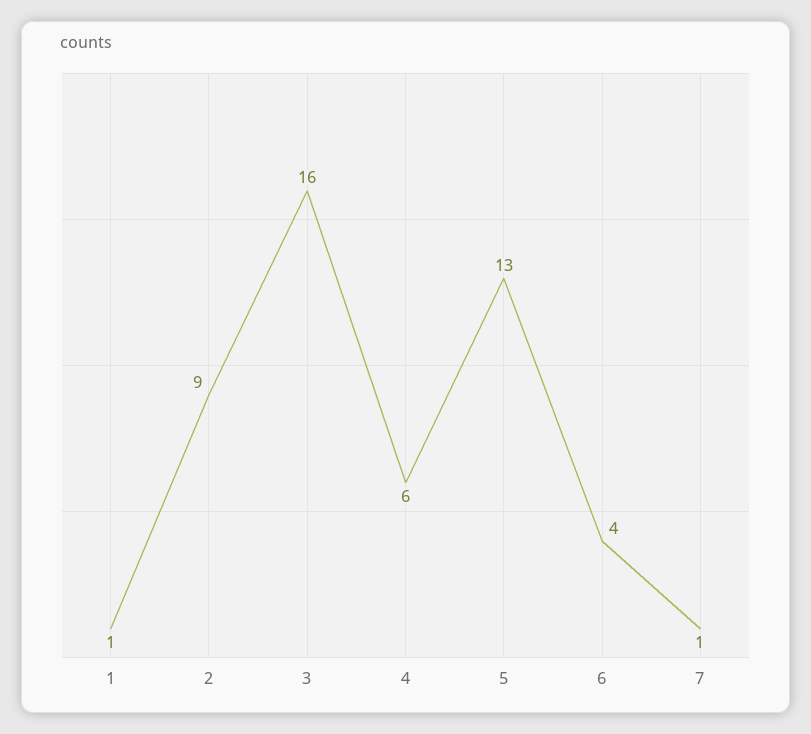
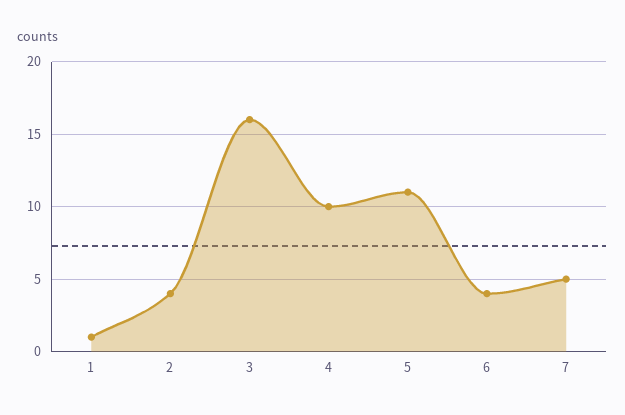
2: 9 -> 4
4: 6 -> 10
5: 13 -> 11
7: 1 -> 5

